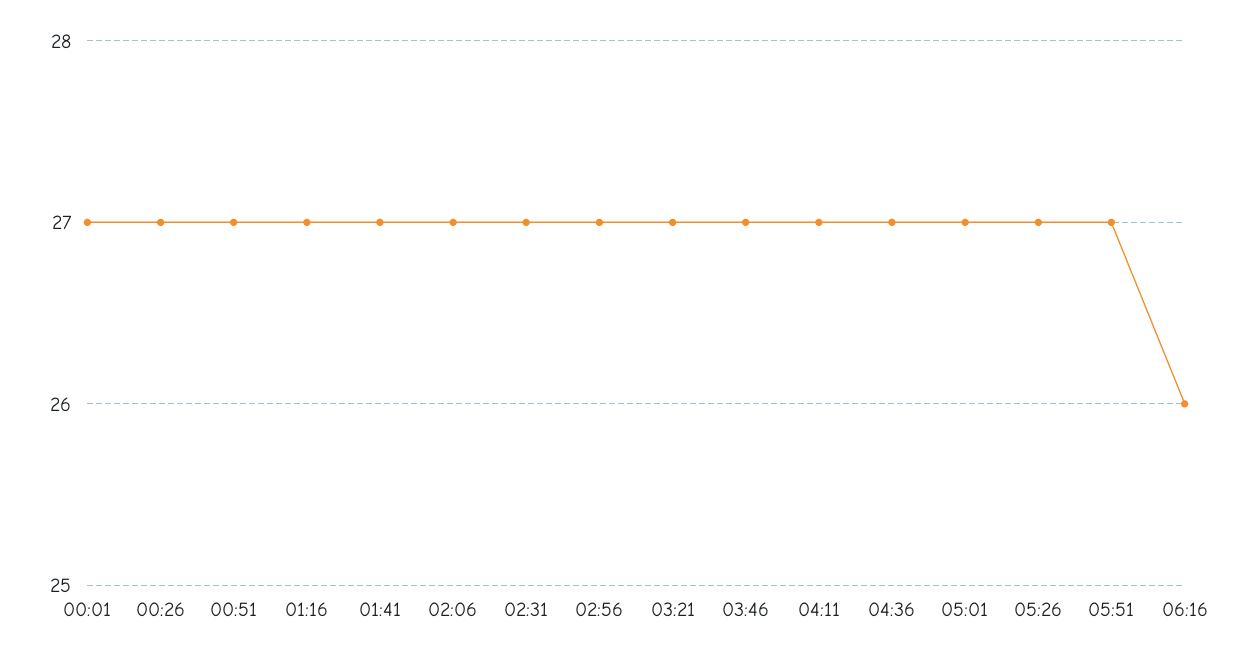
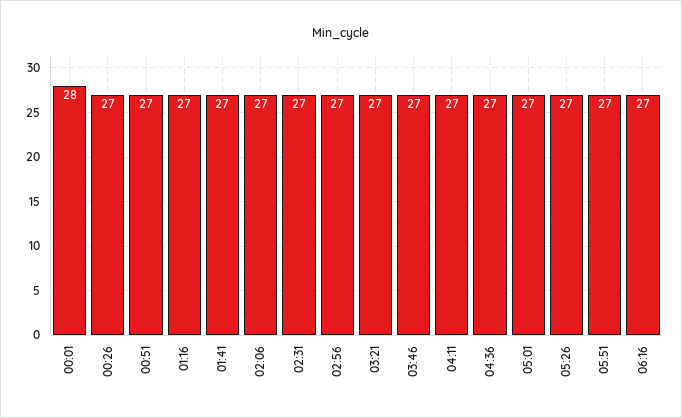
00:01: 27 -> 28
06:16: 26 -> 27

